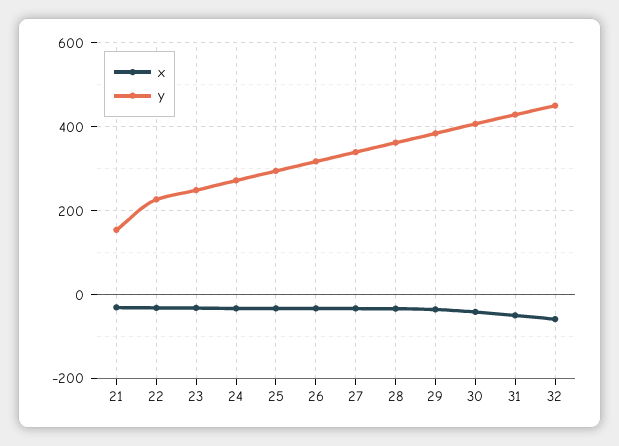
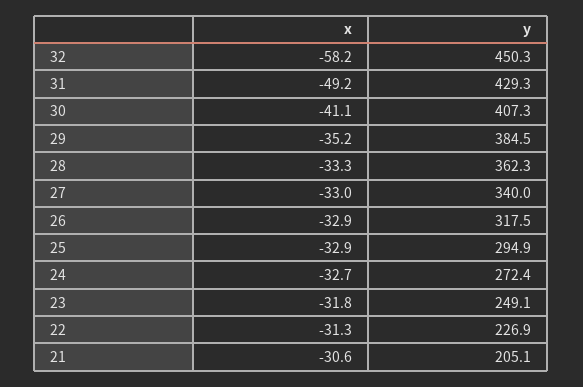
y, 21: 160 -> 205.1

